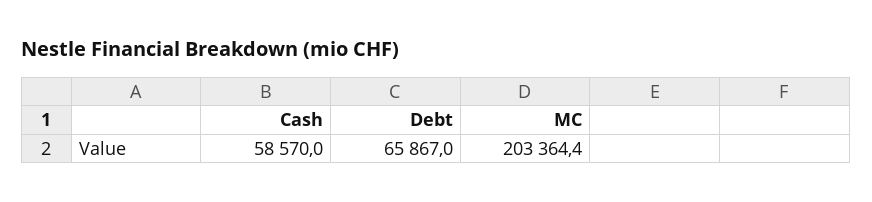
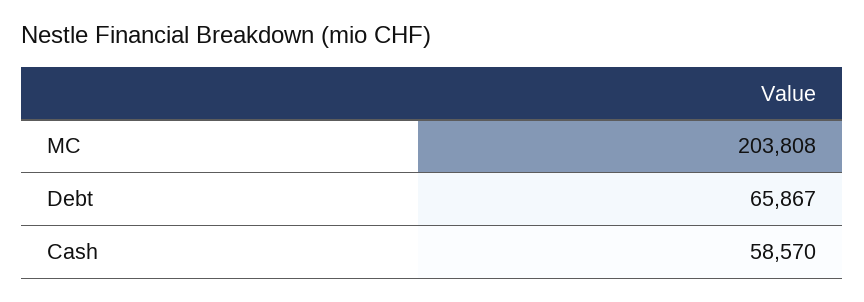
MC: 203364.4 -> 203808

